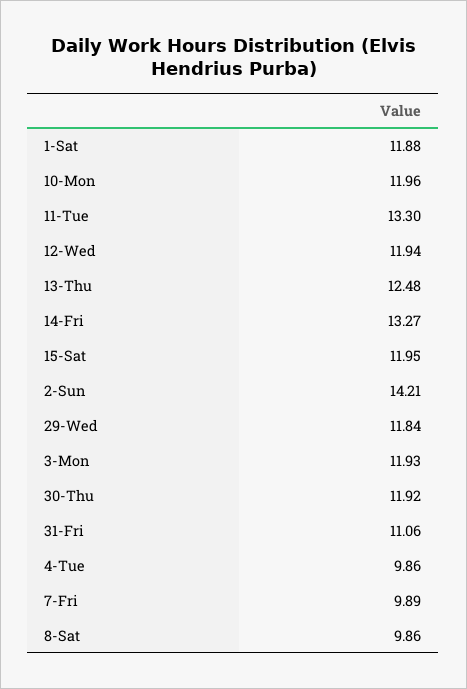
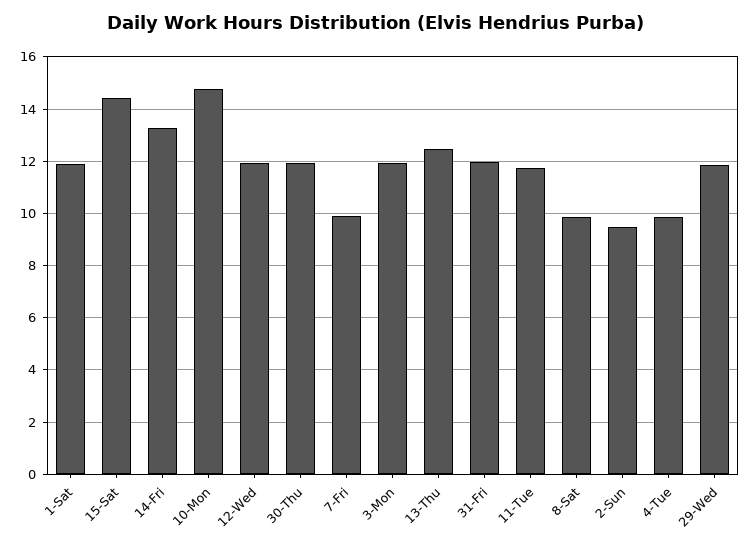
10-Mon: 11.96 -> 14.75
11-Tue: 13.3 -> 11.75
15-Sat: 11.95 -> 14.5
2-Sun: 14.21 -> 9.5
31-Fri: 11.06 -> 12

